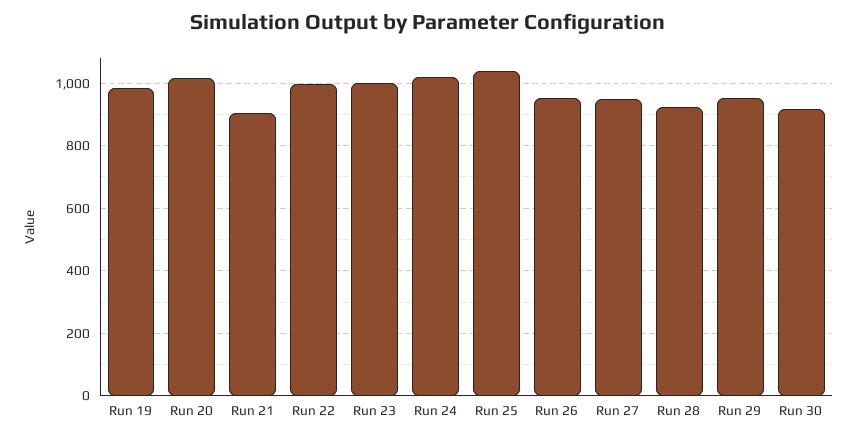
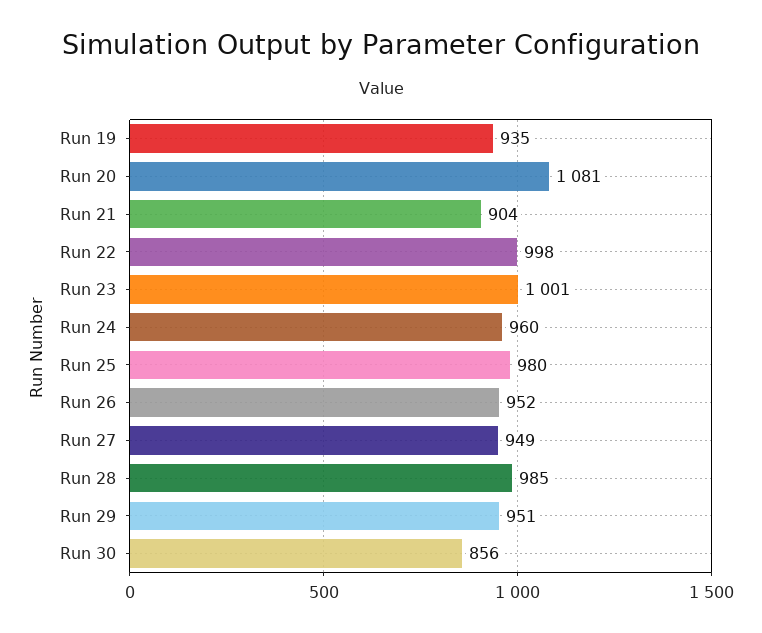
Run 19: 980 -> 935
Run 20: 1020 -> 1081
Run 24: 1020 -> 960
Run 25: 1040 -> 980
Run 28: 920 -> 985
Run 30: 920 -> 856

